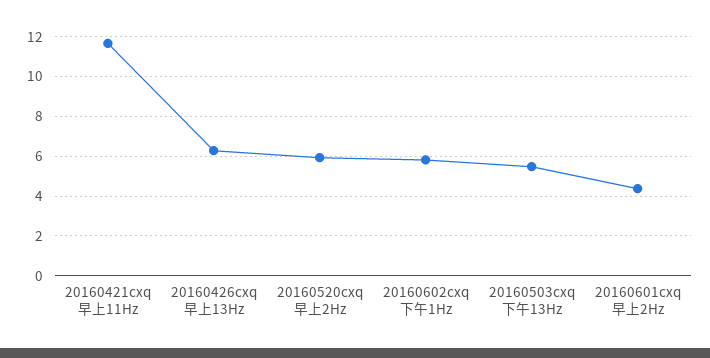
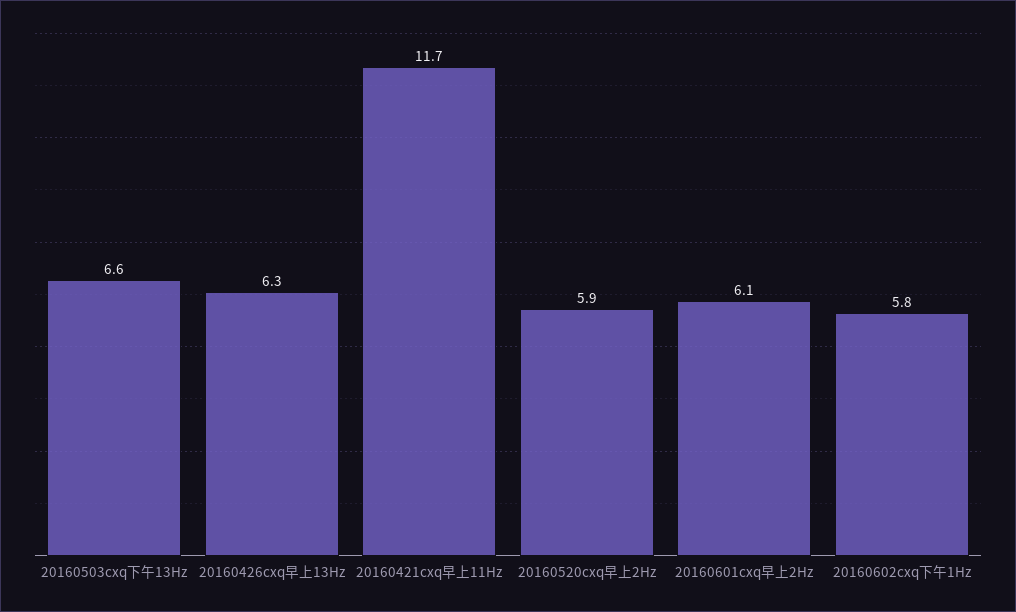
20160503cxq下午13Hz: 5.5 -> 6.6
20160601cxq早上2Hz: 4.5 -> 6.1

